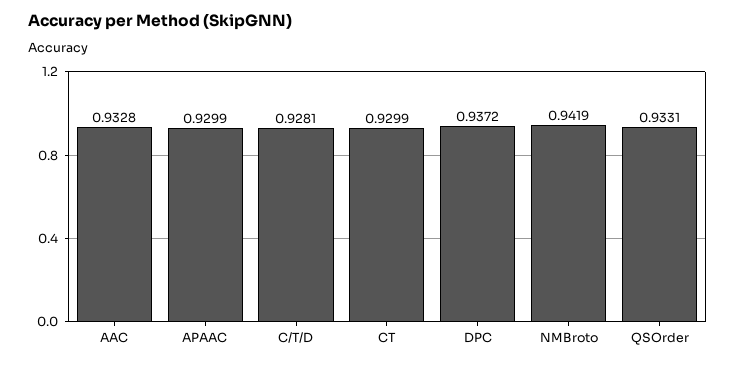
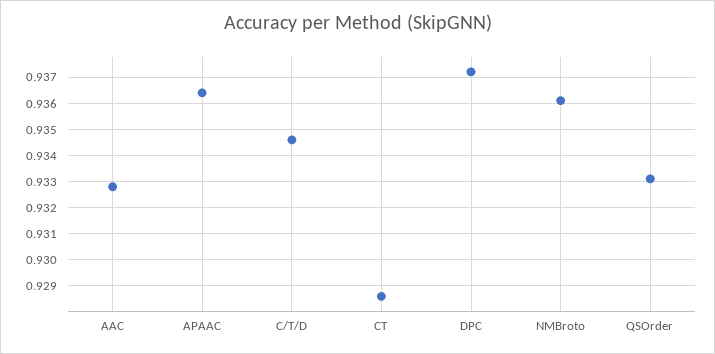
APAAC: 0.9299 -> 0.9365
C/T/D: 0.9281 -> 0.9345
CT: 0.9299 -> 0.9285
NMBroto: 0.9419 -> 0.936

